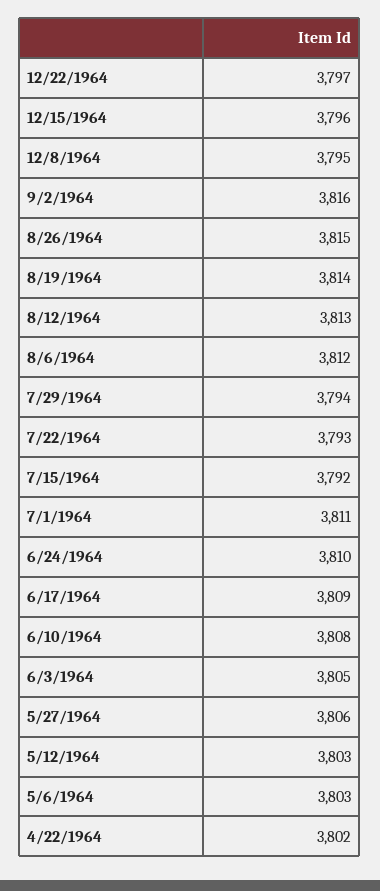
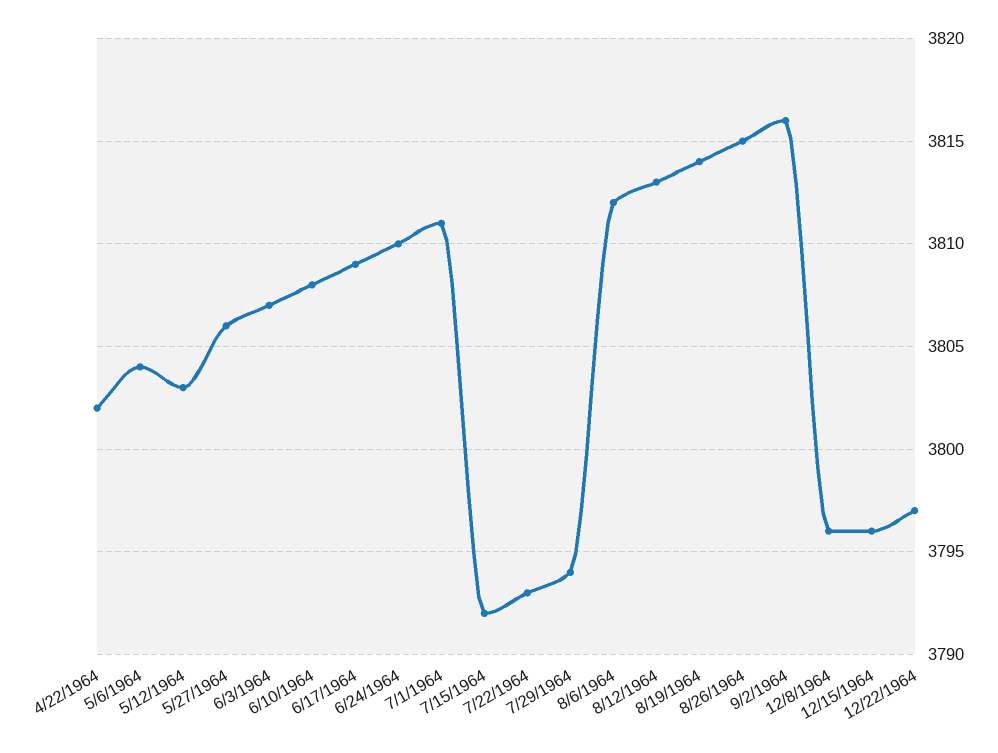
12/8/1964: 3795 -> 3796
6/3/1964: 3805 -> 3807
5/6/1964: 3803 -> 3804

